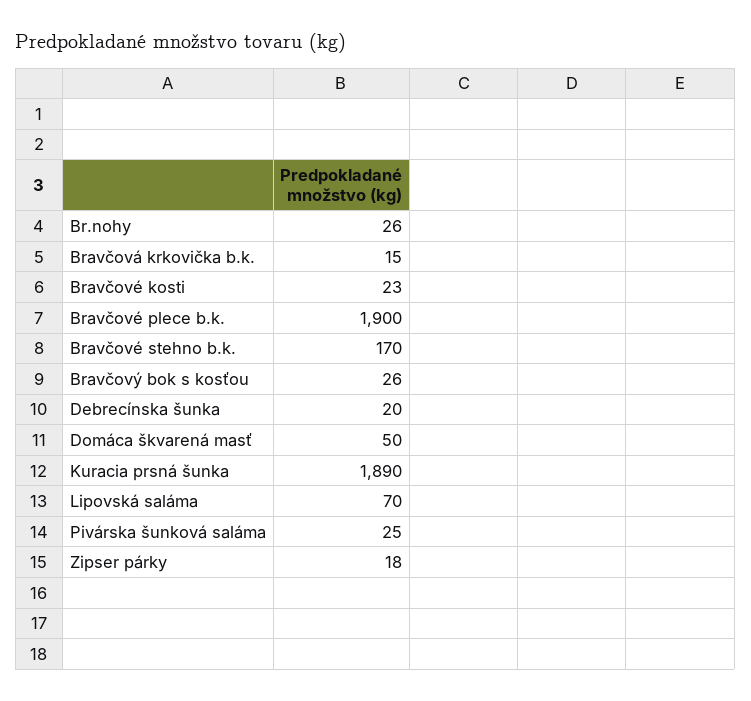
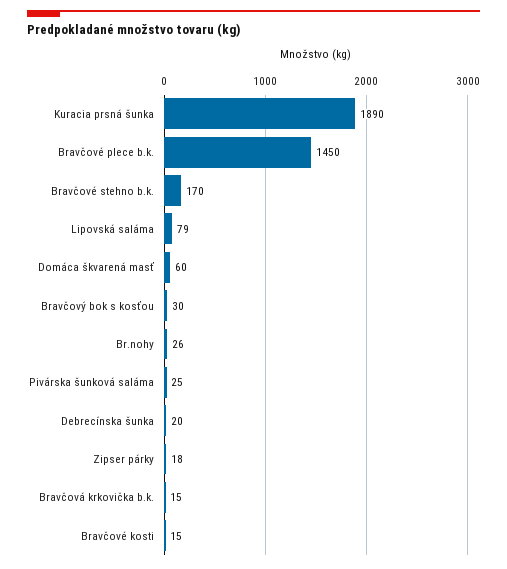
Bravčové kosti: 23 -> 15
Bravčové plece b.k.: 1900 -> 1450
Bravčový bok s kosťou: 26 -> 30
Domáca škvarená masť: 50 -> 60
Lipovská saláma: 70 -> 79

